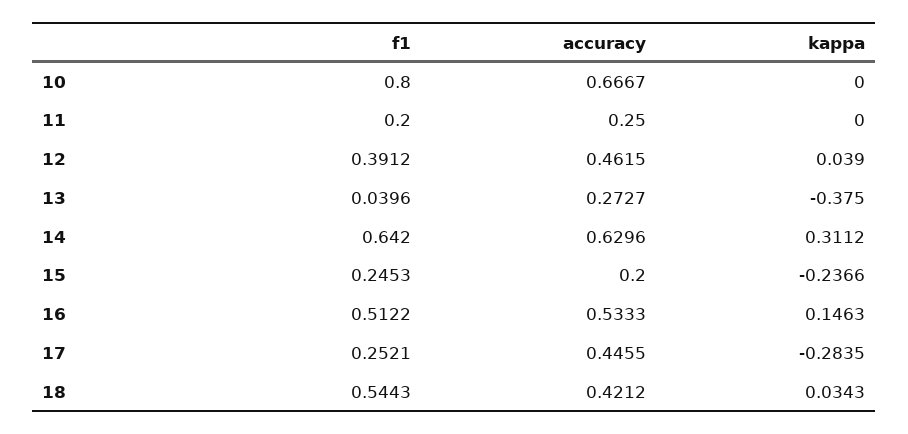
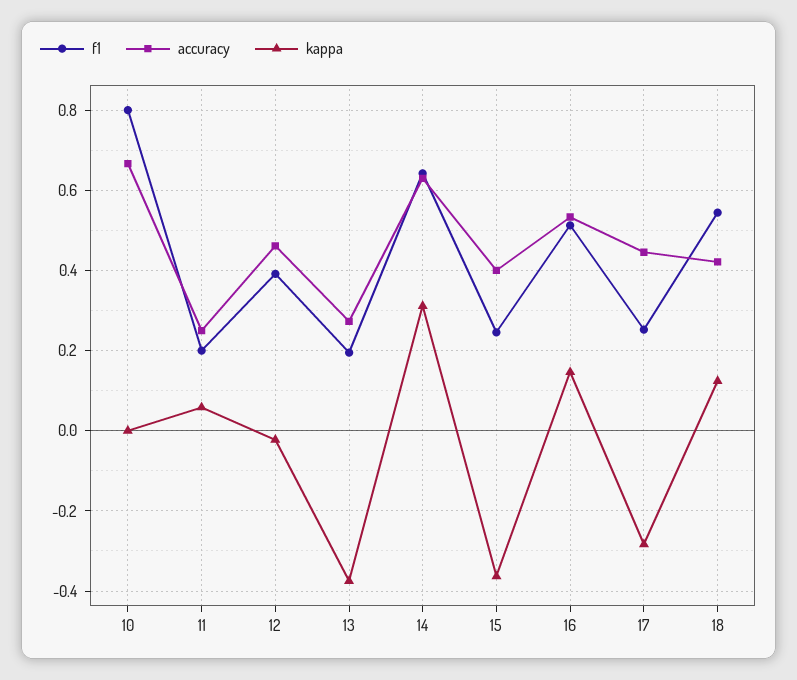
kappa, 11: 0 -> 0.06
kappa, 12: 0.039 -> -0.02
f1, 13: 0.0396 -> 0.2
accuracy, 15: 0.2 -> 0.4
kappa, 15: -0.2366 -> -0.36
kappa, 18: 0.0343 -> 0.12

